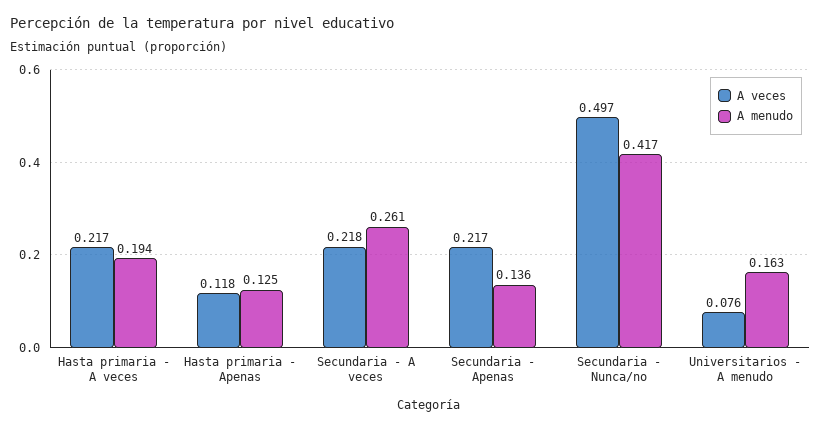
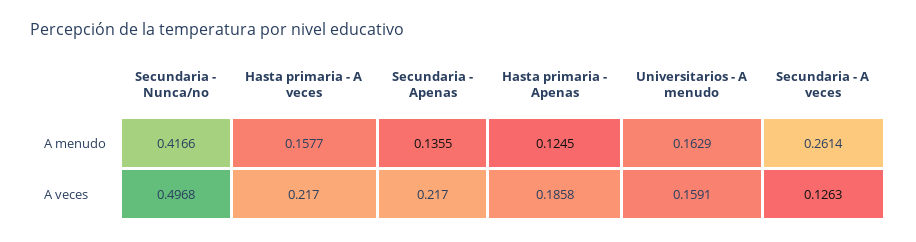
A menudo, Hasta primaria - A veces: 0.194 -> 0.1577
A veces, Hasta primaria - Apenas: 0.118 -> 0.1858
A veces, Secundaria - A veces: 0.218 -> 0.1263
A veces, Universitarios - A menudo: 0.076 -> 0.1591

